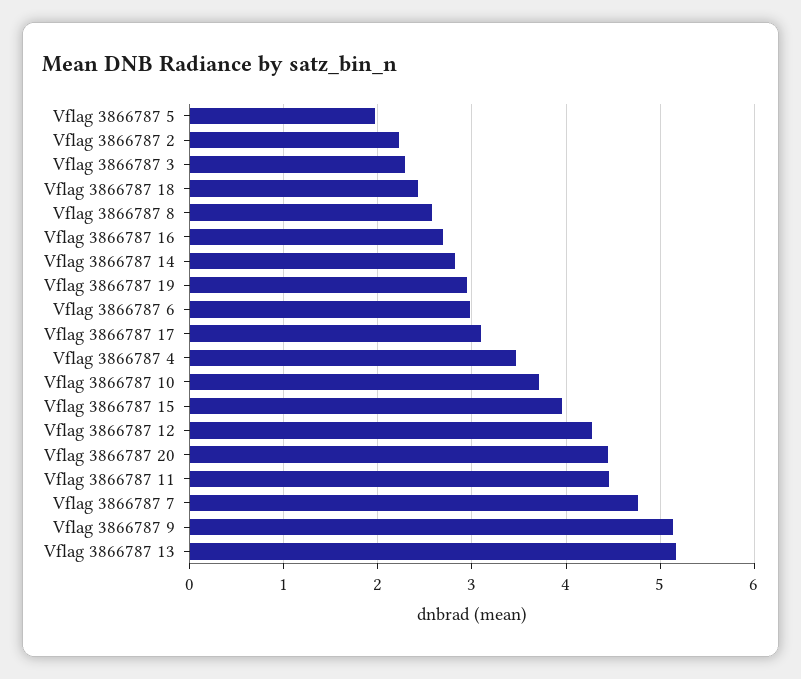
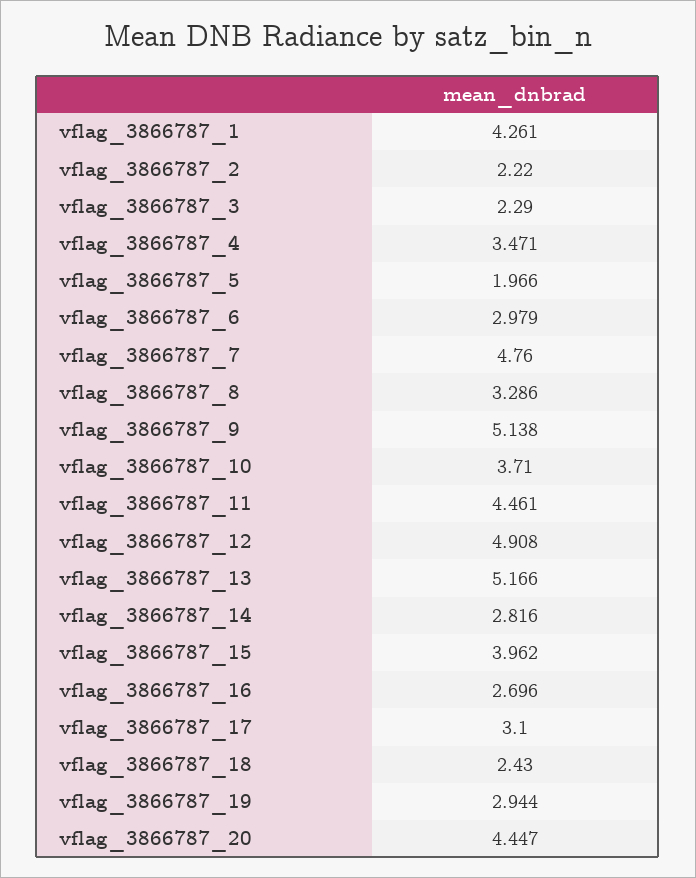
Vflag 3866787 8: 2.6 -> 3.286
Vflag 3866787 12: 4.3 -> 4.908
vflag_3866787_1: none -> 4.261

